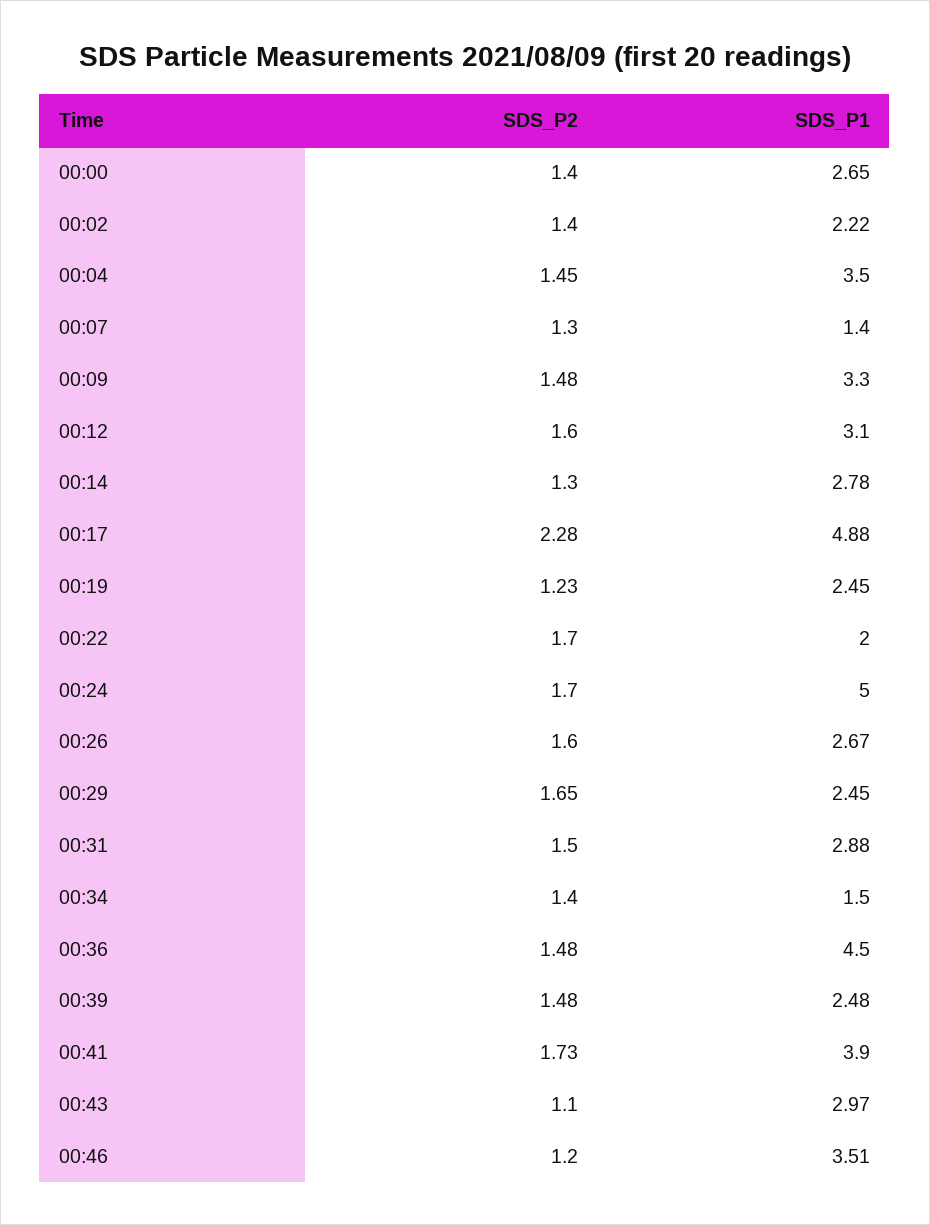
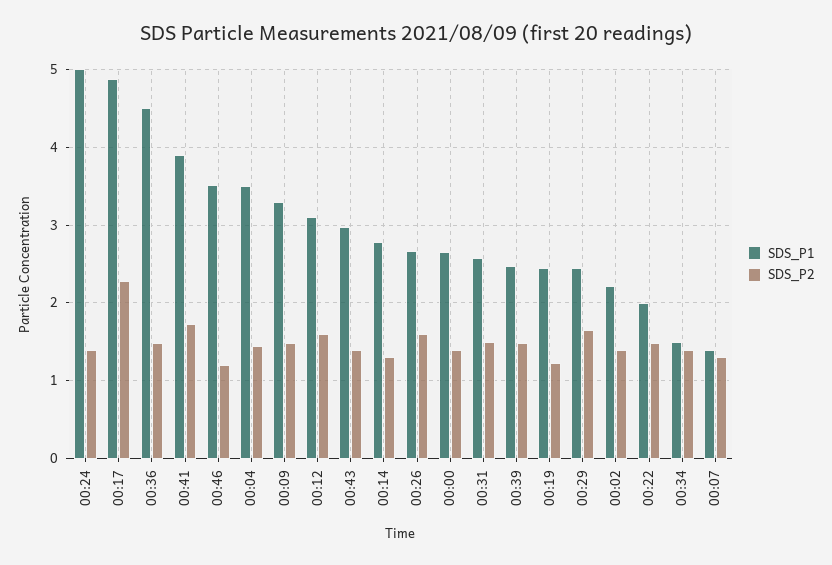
SDS_P2, 00:22: 1.7 -> 1.5
SDS_P2, 00:24: 1.7 -> 1.4
SDS_P1, 00:31: 2.88 -> 2.6
SDS_P2, 00:43: 1.1 -> 1.4

